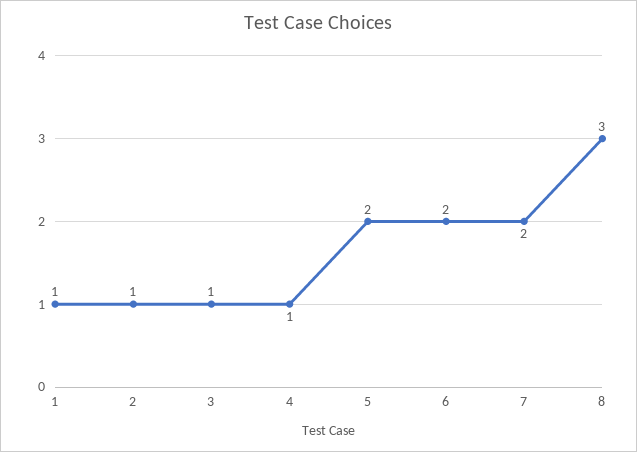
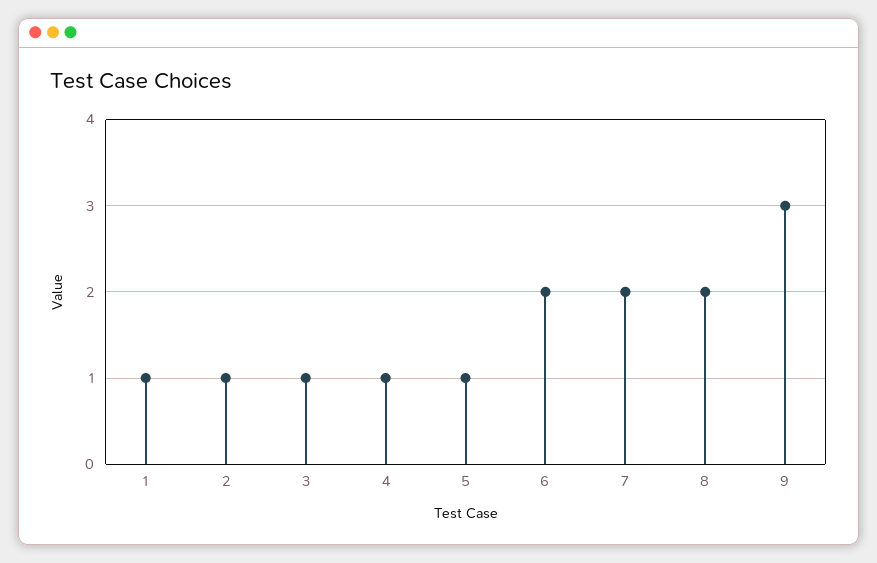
5: 2 -> 1
8: 3 -> 2
9: none -> 3

